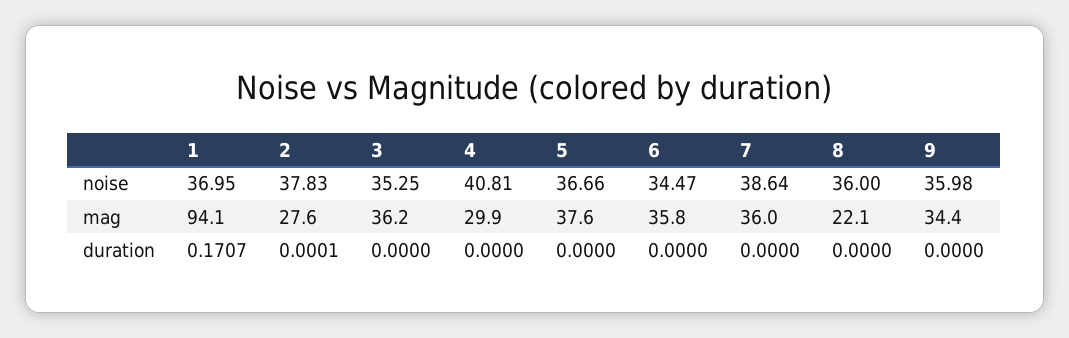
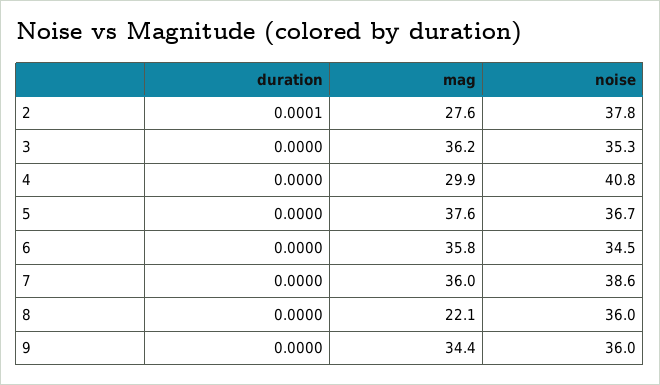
1, noise: 36.95 -> none
1, mag: 94.1 -> none
1, duration: 0.1707 -> none

